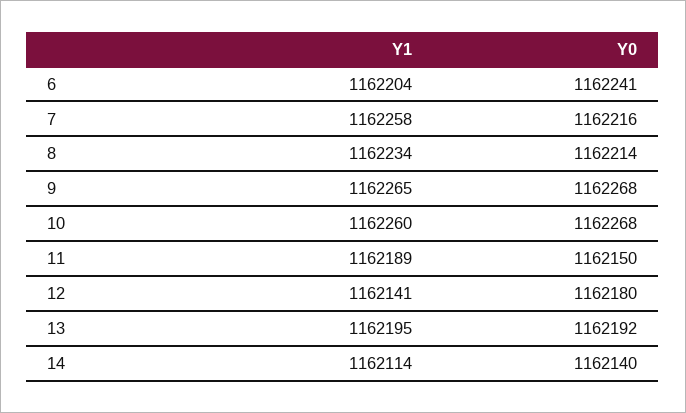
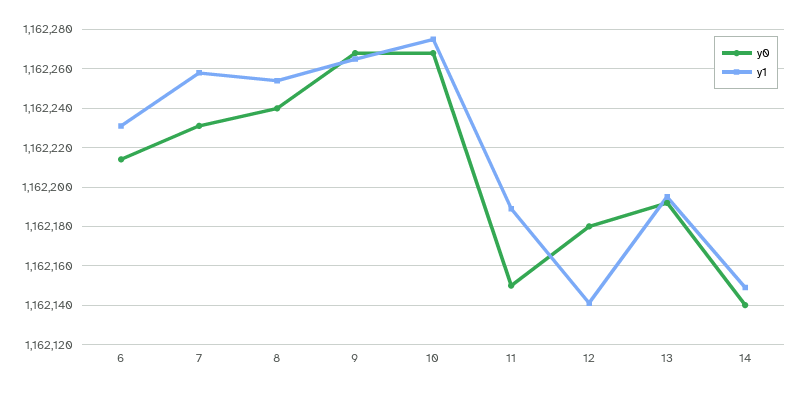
Y1, 6: 1162204 -> 1162230
Y0, 6: 1162241 -> 1162215
Y0, 7: 1162216 -> 1162230
Y1, 8: 1162234 -> 1162255
Y0, 8: 1162214 -> 1162240
Y1, 10: 1162260 -> 1162275
Y1, 14: 1162114 -> 1162150

